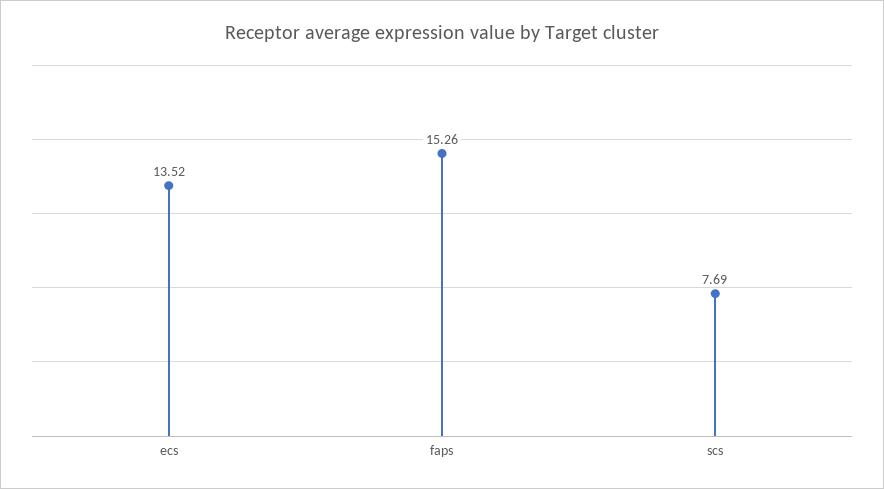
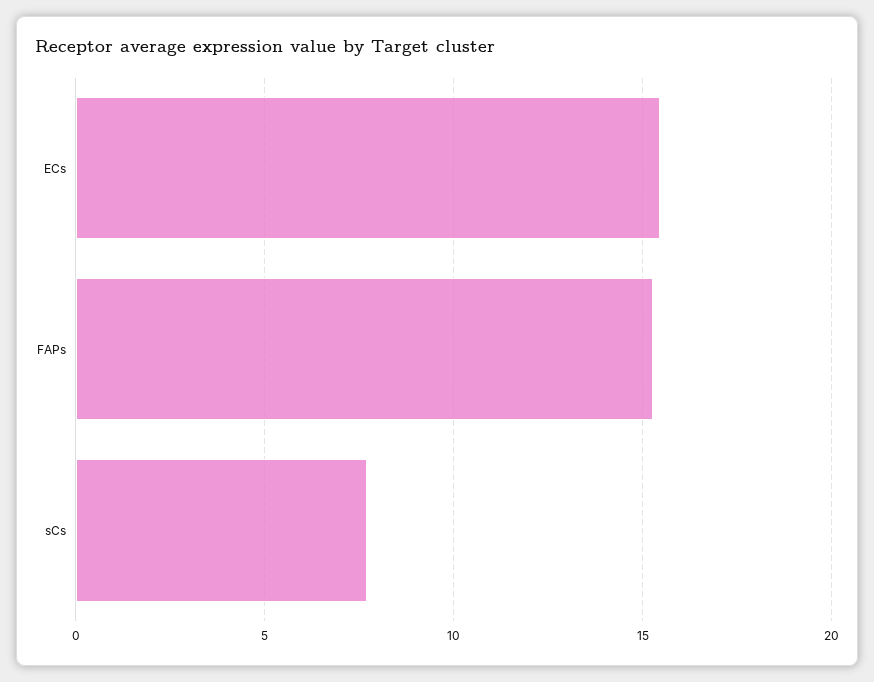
ecs: 13.52 -> 15.5

